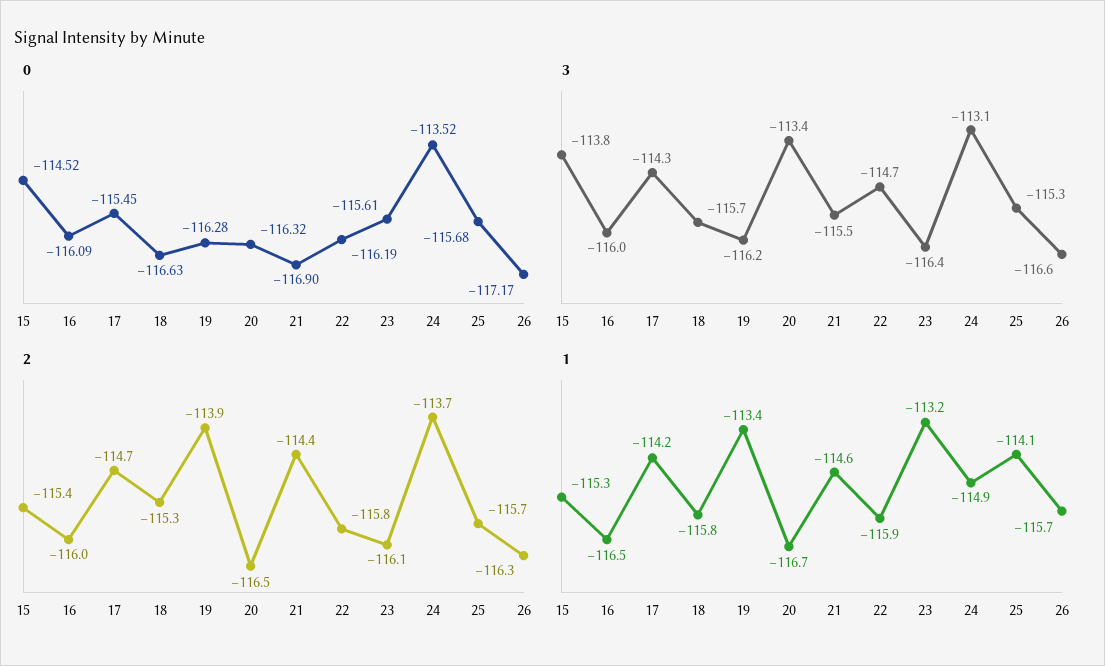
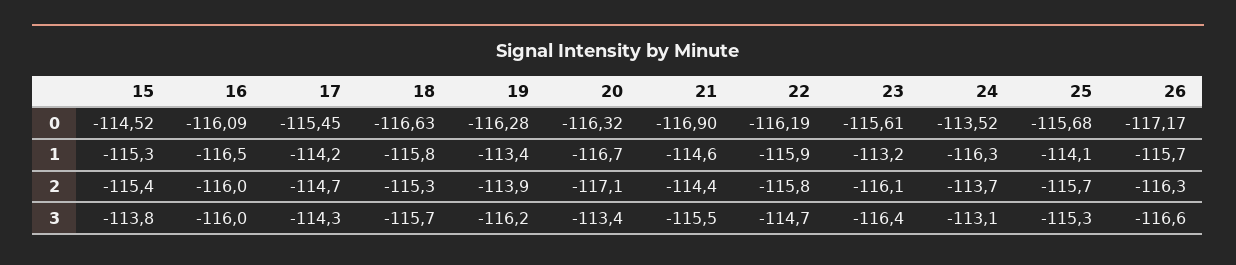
2, 20: -116.5 -> -117.1
1, 24: -114.9 -> -116.3

